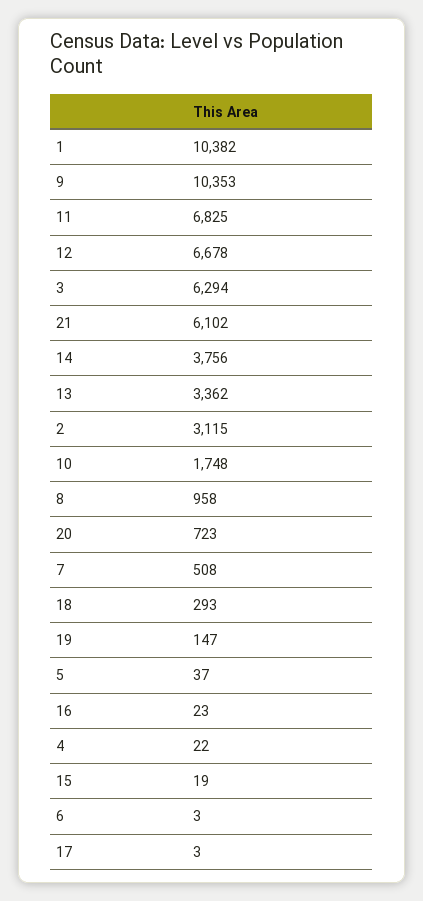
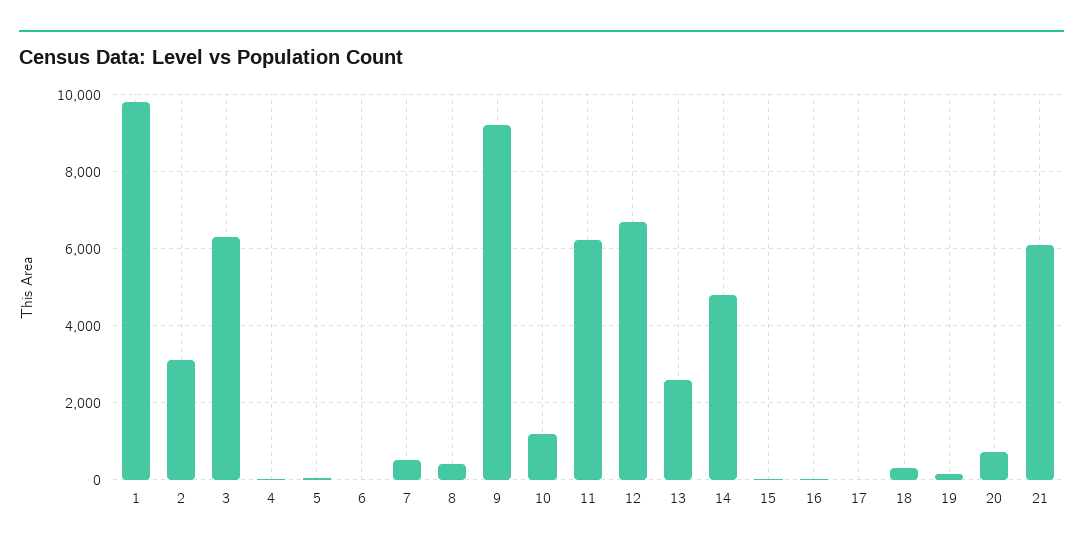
1: 10382 -> 9800
9: 10353 -> 9200
11: 6825 -> 6200
14: 3756 -> 4800
13: 3362 -> 2600
10: 1748 -> 1200
8: 958 -> 400

